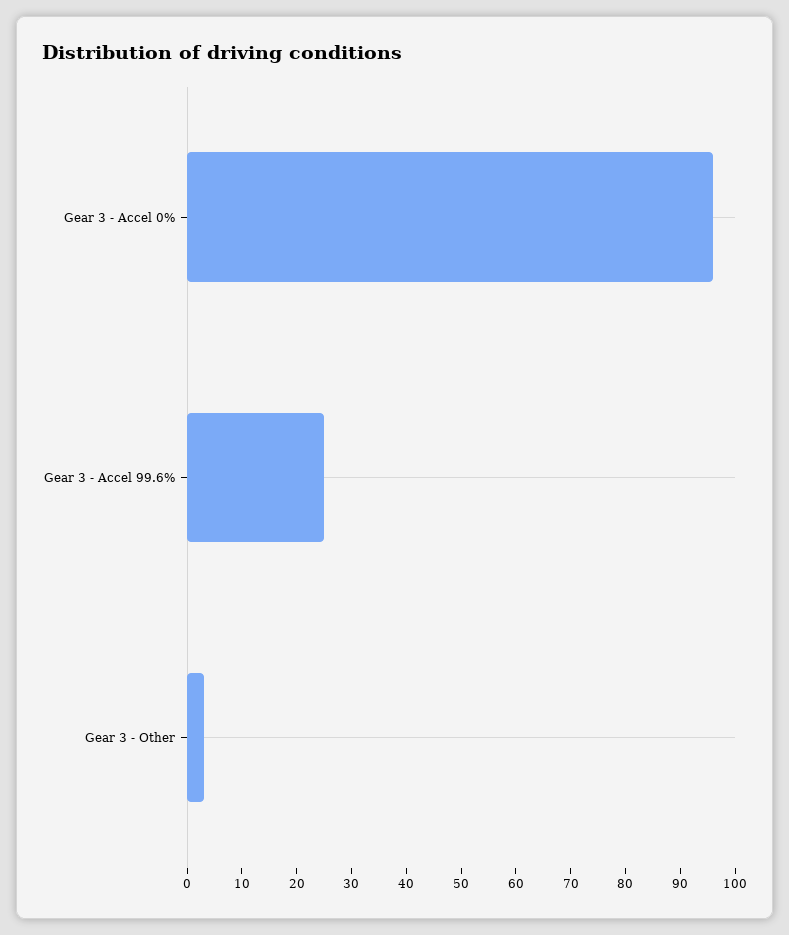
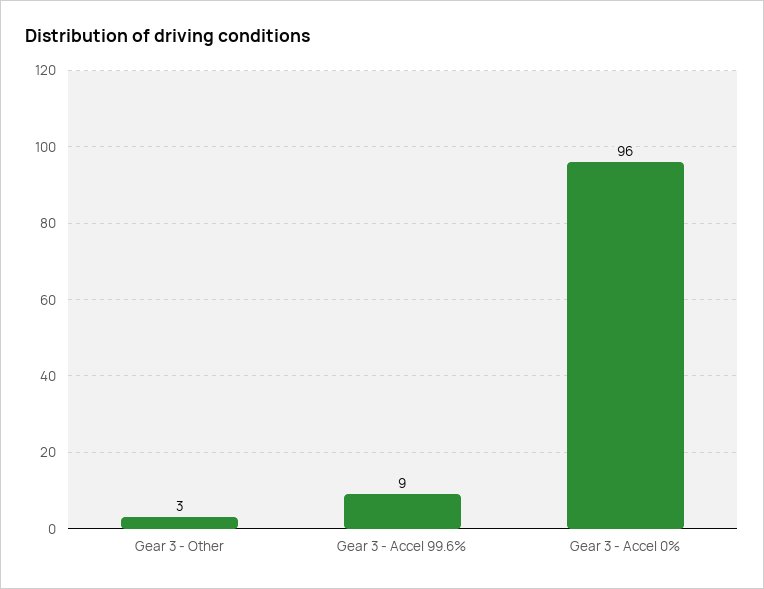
Gear 3 - Accel 99.6%: 25 -> 9

